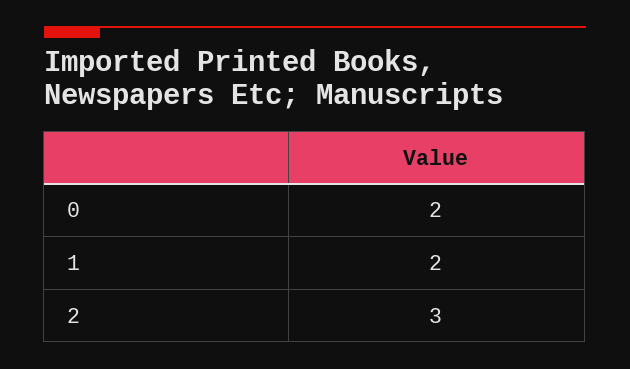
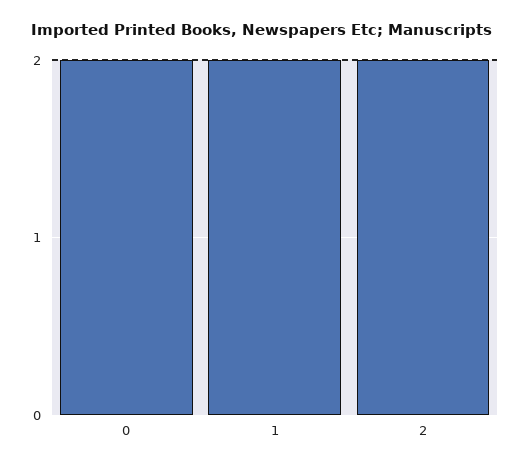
2: 3 -> 2

